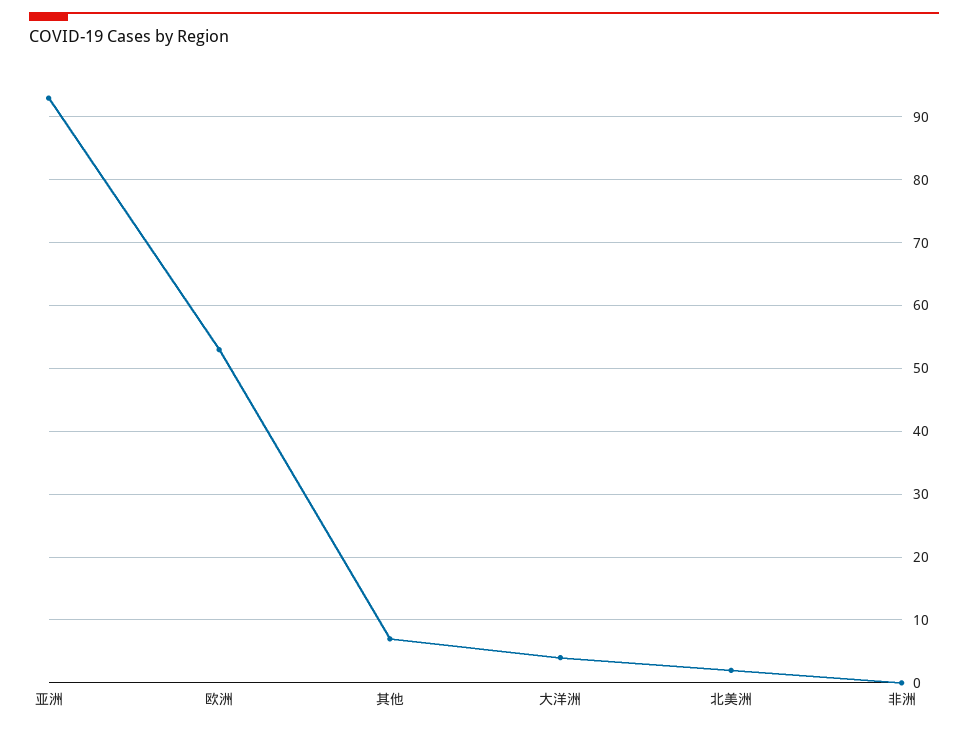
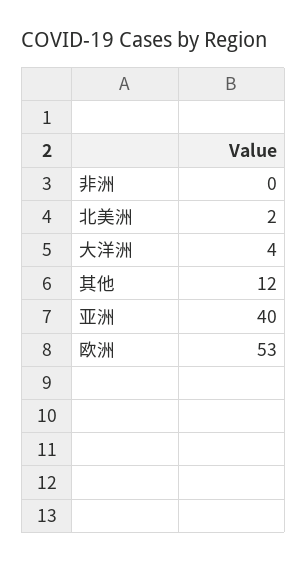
亚洲: 93 -> 40
其他: 7 -> 12

